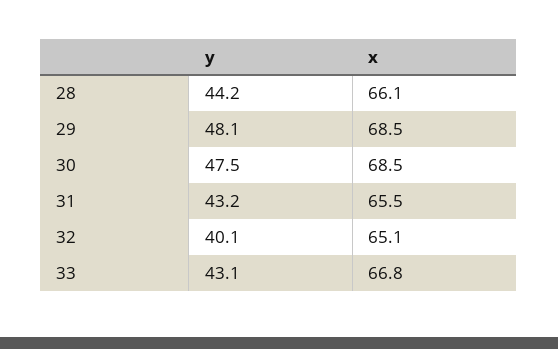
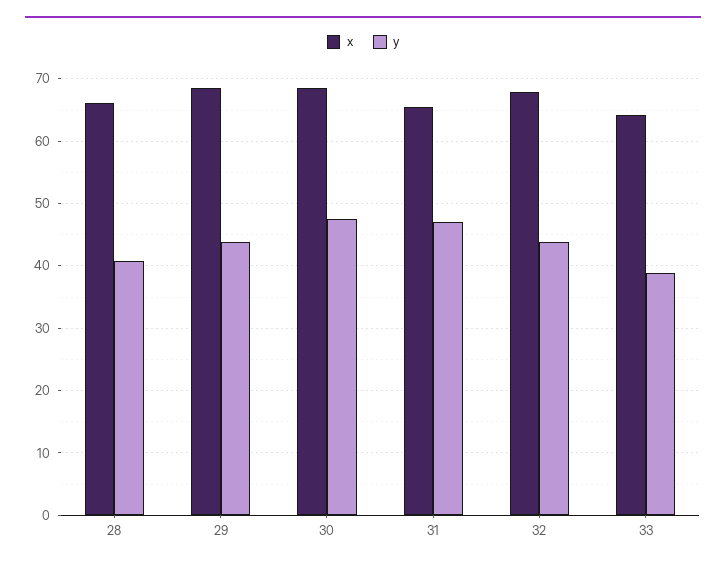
y, 28: 44.2 -> 41
y, 29: 48.1 -> 44
y, 31: 43.2 -> 47
y, 32: 40.1 -> 44
x, 32: 65.1 -> 68
y, 33: 43.1 -> 39
x, 33: 66.8 -> 64

